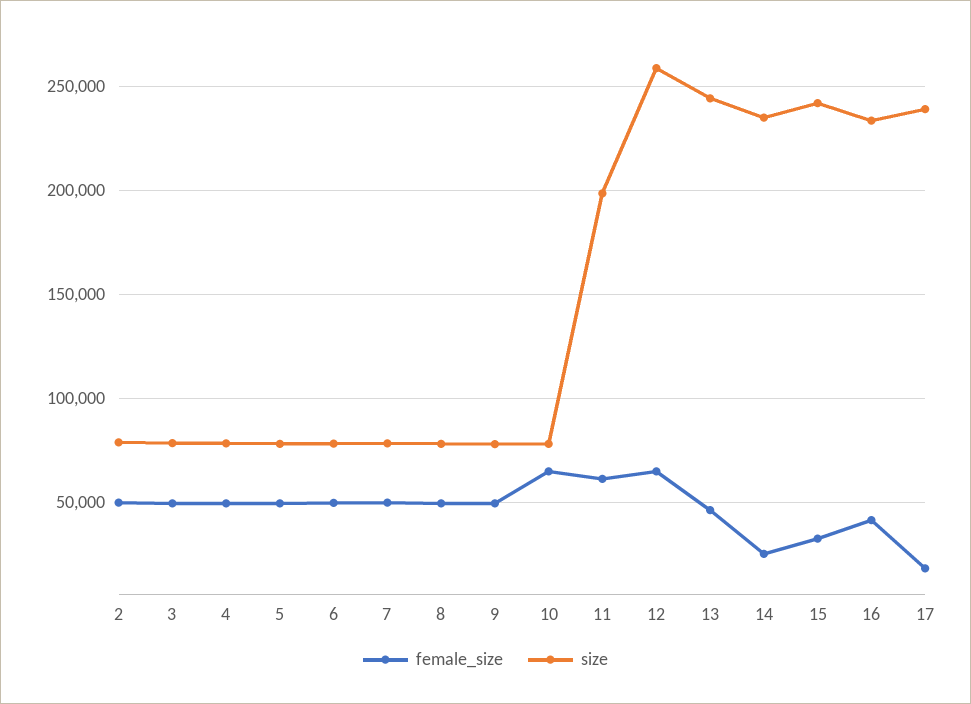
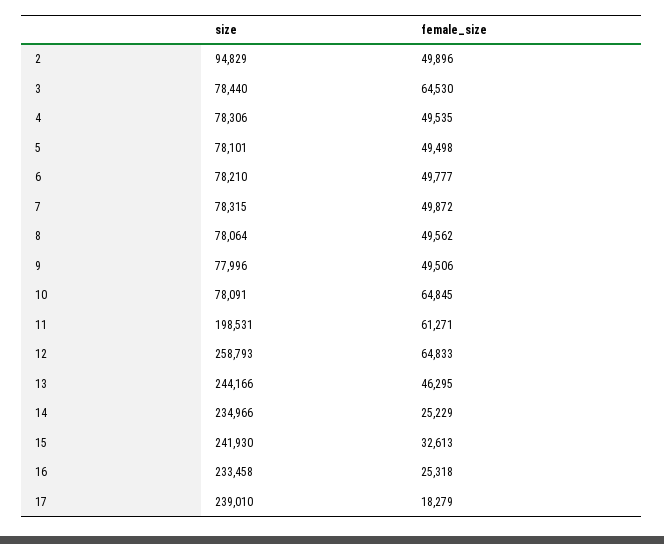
size, 2: 80000 -> 94829
female_size, 3: 50000 -> 64530
female_size, 16: 40000 -> 25318

